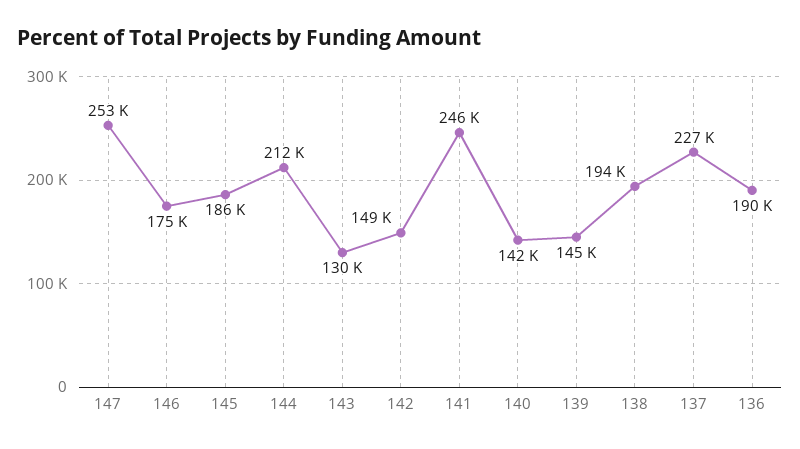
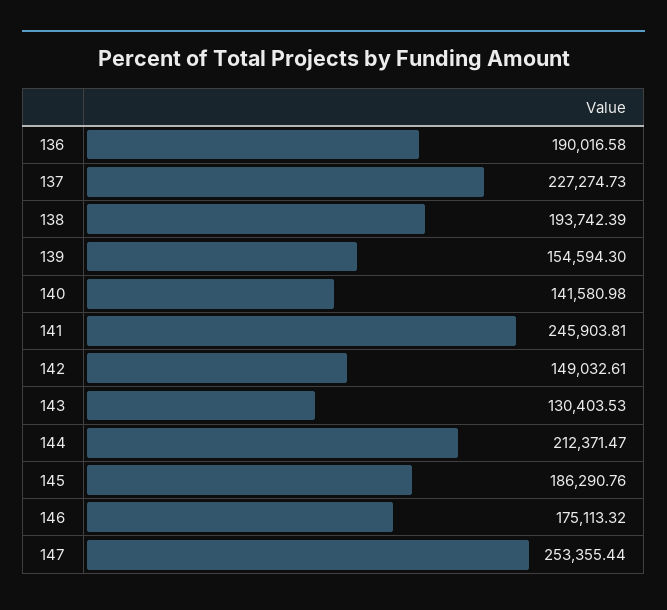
139: 145000 -> 154594.3

